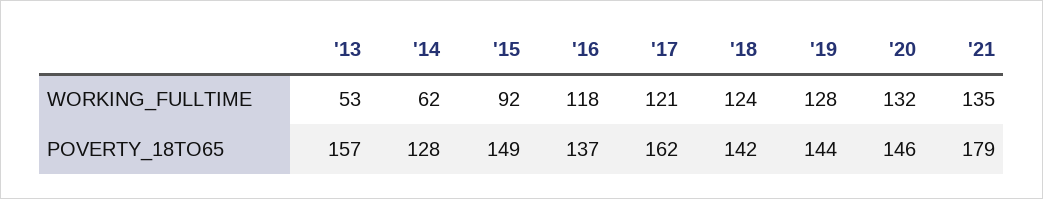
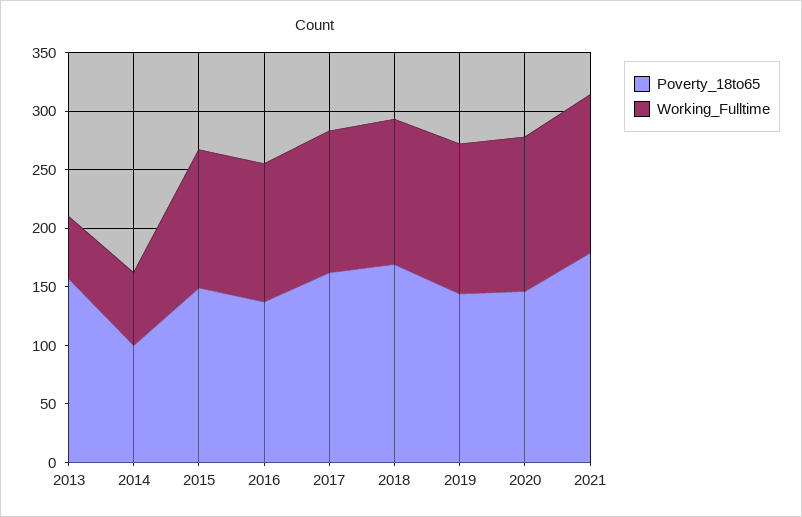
WORKING_FULLTIME, '15: 92 -> 120
POVERTY_18TO65, '14: 128 -> 100
POVERTY_18TO65, '18: 142 -> 170

